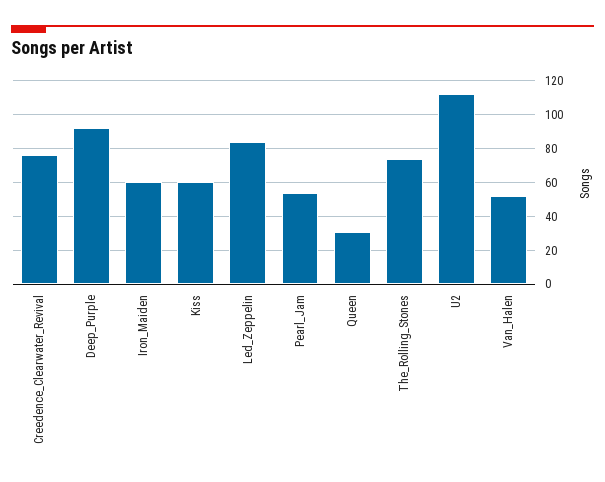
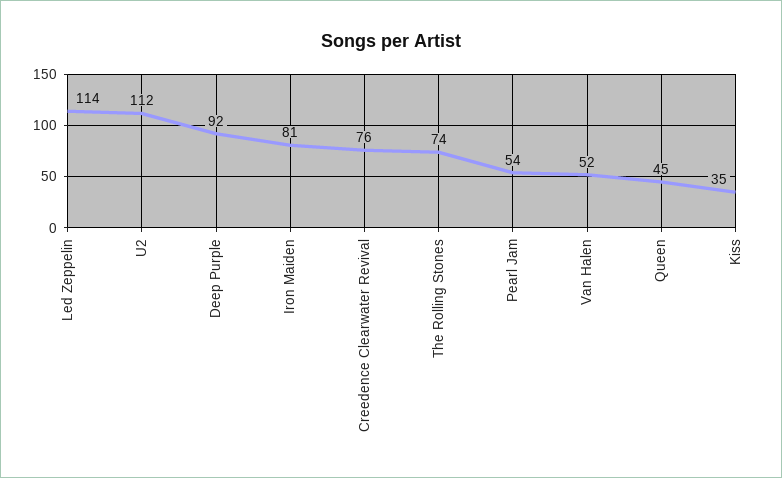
Iron_Maiden: 60 -> 81
Kiss: 60 -> 35
Led_Zeppelin: 85 -> 114
Queen: 30 -> 45

